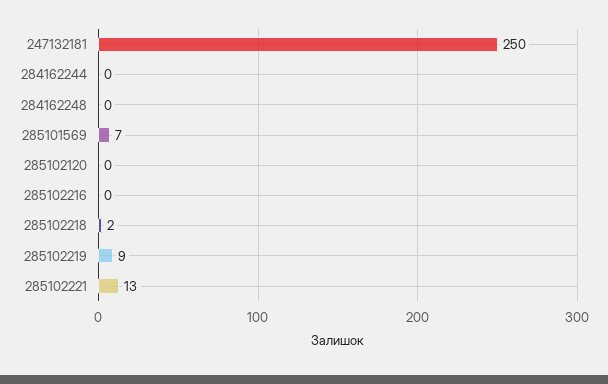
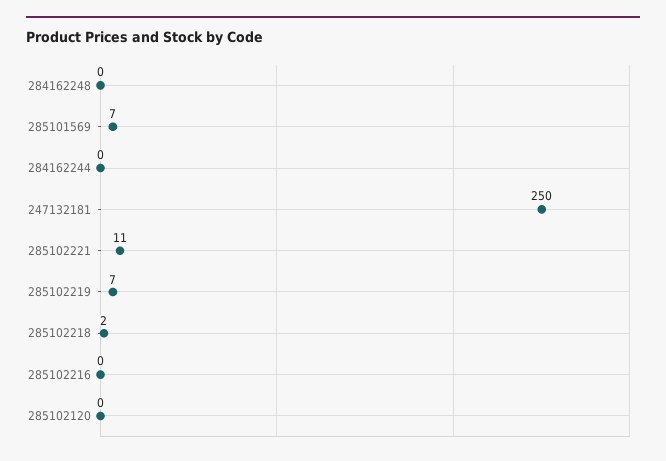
285102219: 9 -> 7
285102221: 13 -> 11

